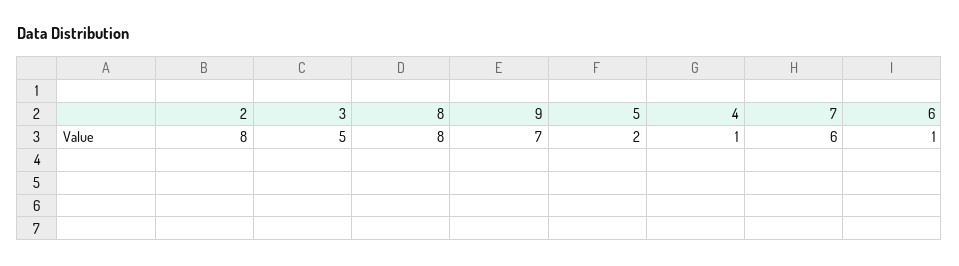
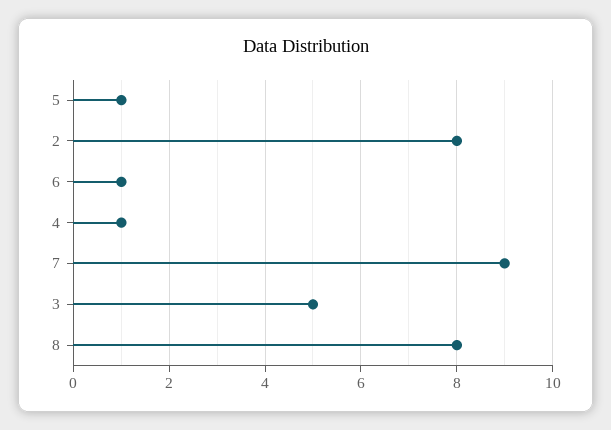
9: 7 -> none
5: 2 -> 1
7: 6 -> 9

